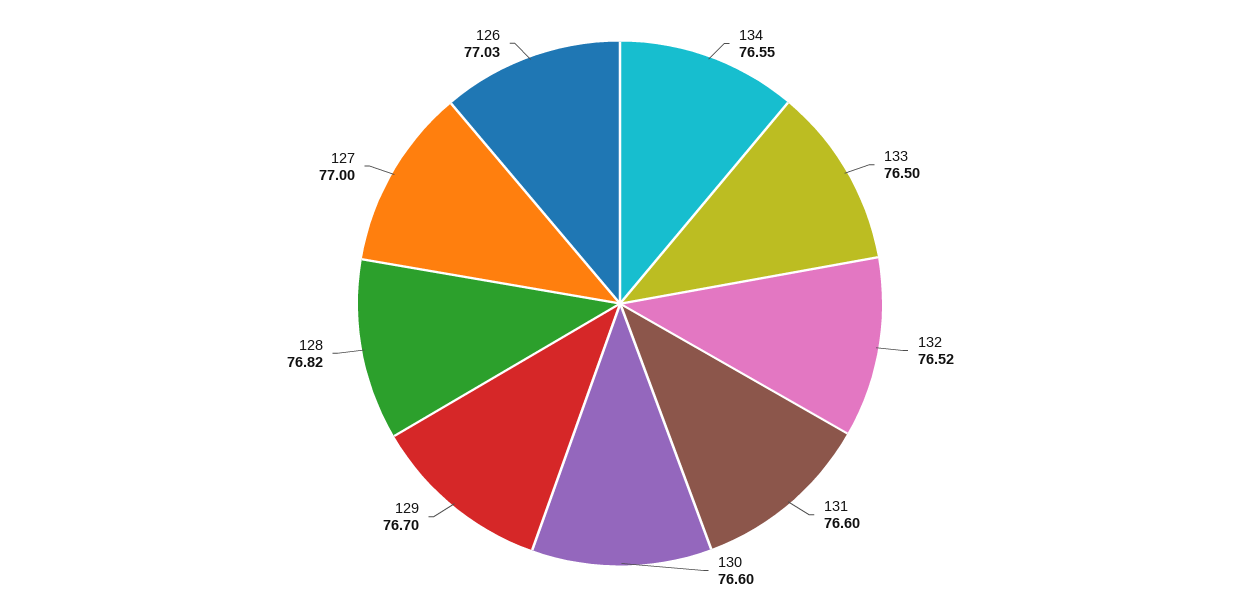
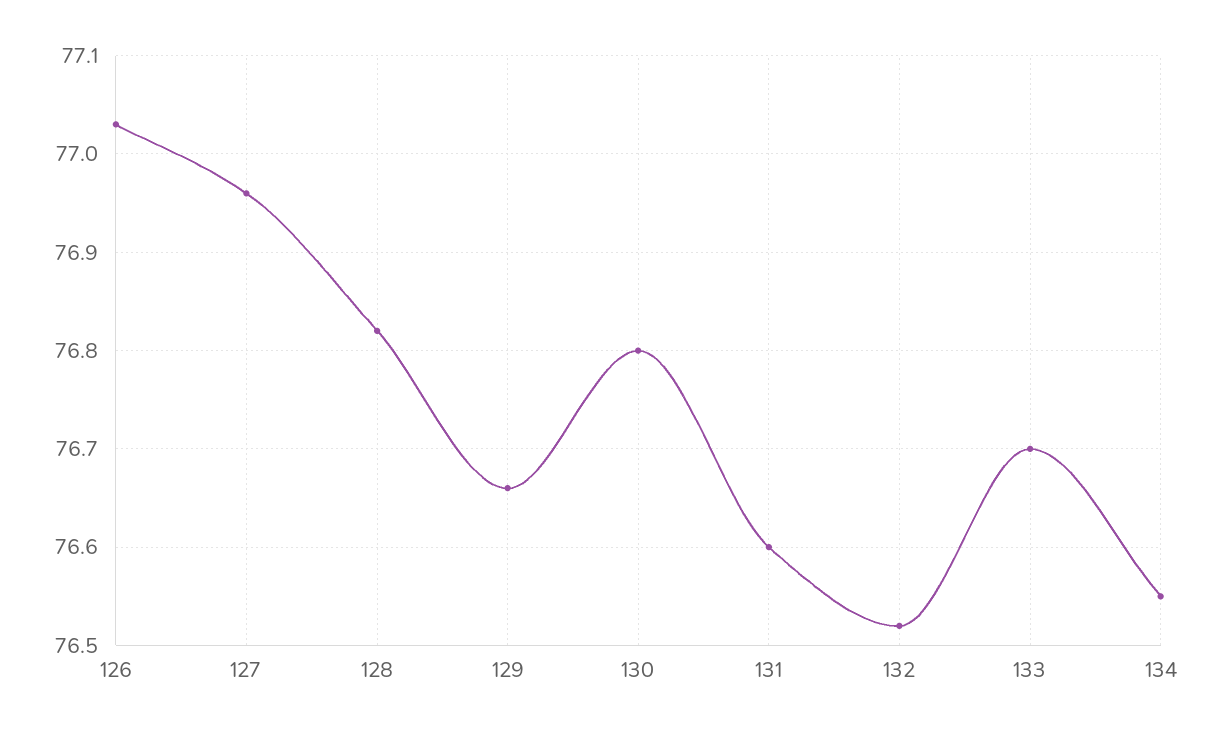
133: 76.5 -> 76.7
130: 76.6 -> 76.8
129: 76.7 -> 76.66
127: 77 -> 76.96

